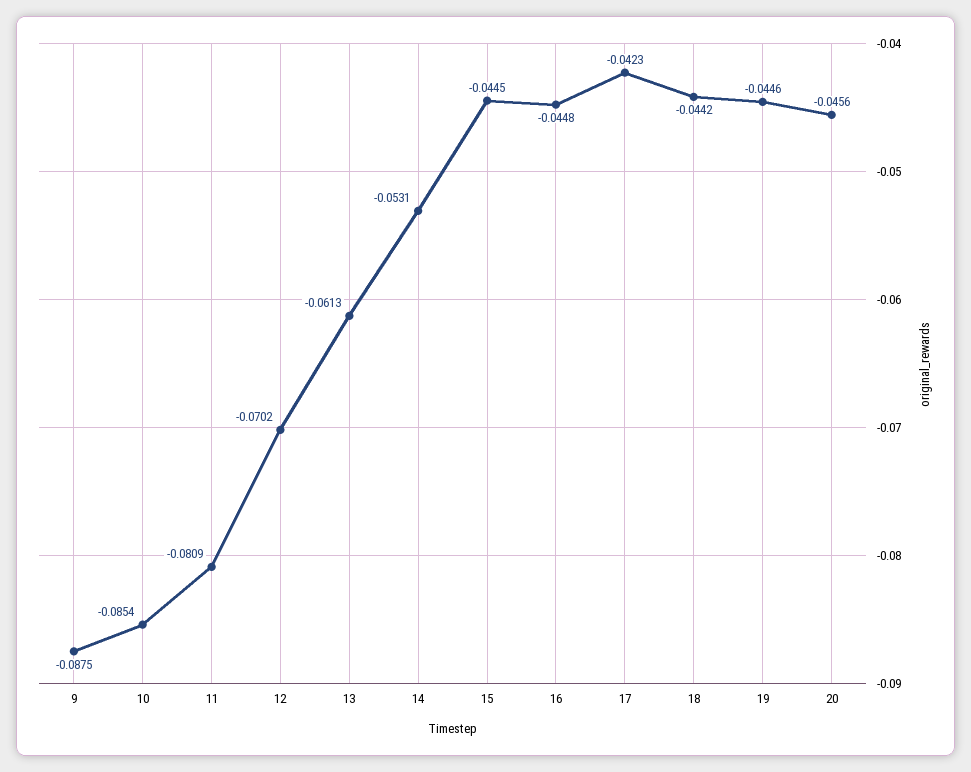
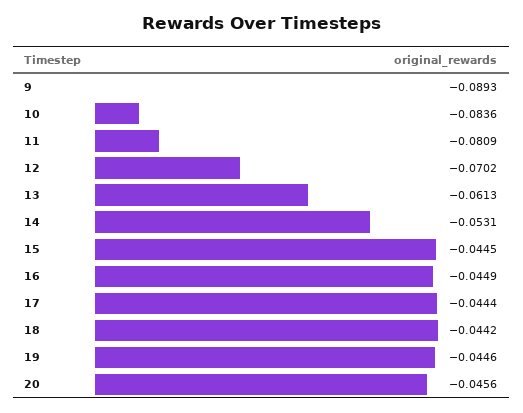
9: -0.0875 -> -0.0893
10: -0.0854 -> -0.0836
16: -0.0448 -> -0.0449
17: -0.0423 -> -0.0444

